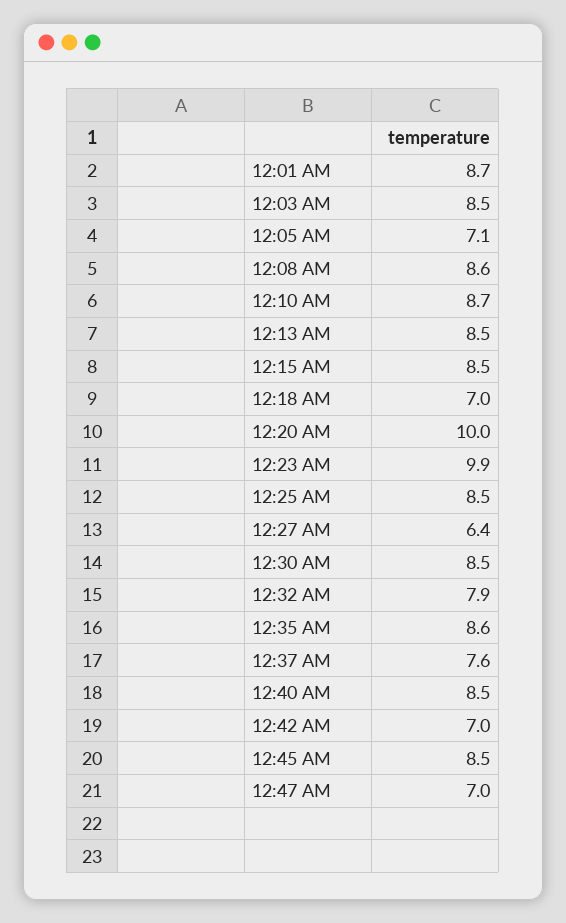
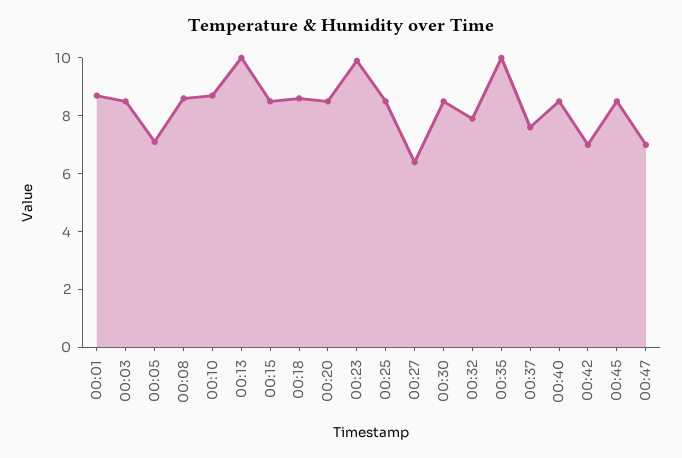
12:13 AM: 8.5 -> 10
12:18 AM: 7 -> 8.5
12:20 AM: 10 -> 8.5
12:35 AM: 8.6 -> 10

